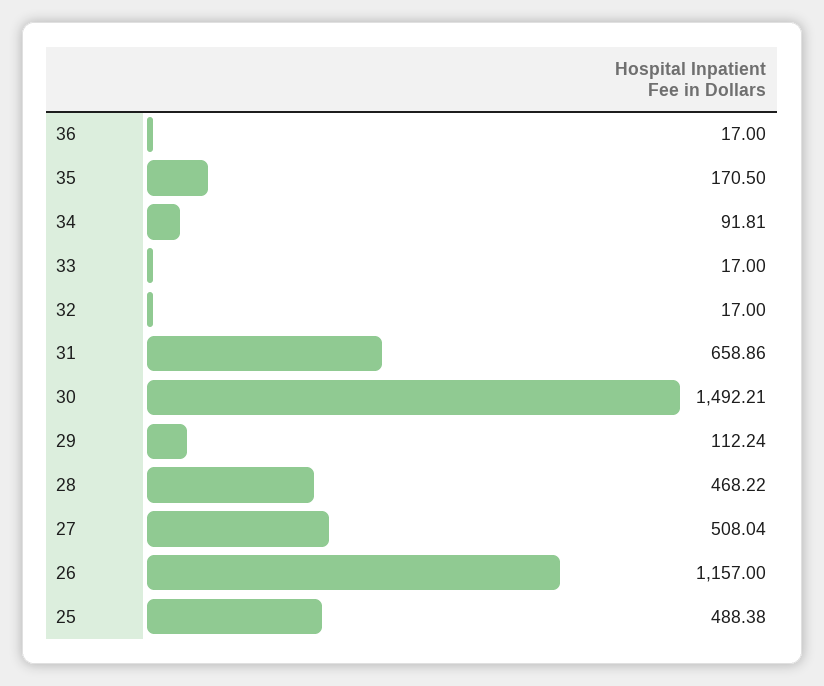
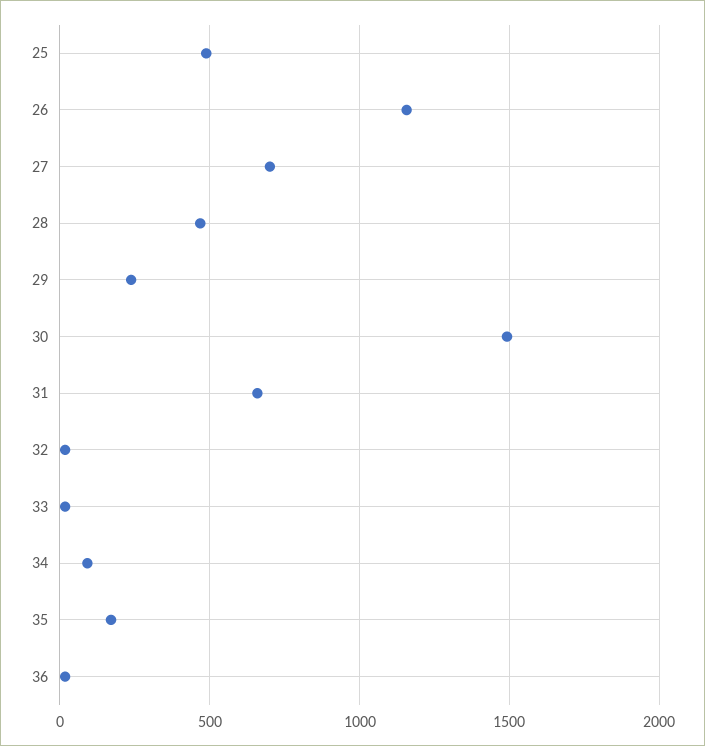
29: 112.24 -> 250
27: 508.04 -> 700

